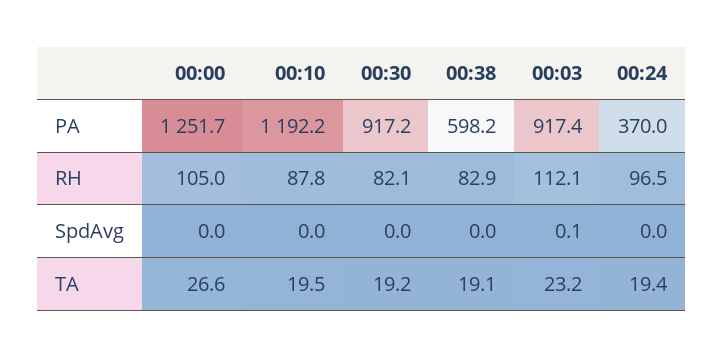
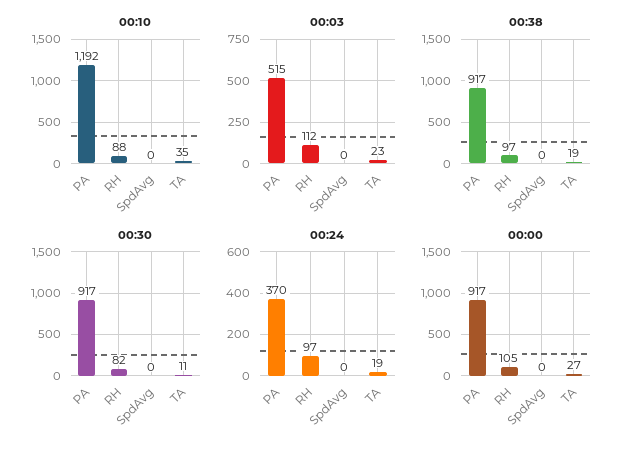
00:00, PA: 1251.7 -> 917
00:38, PA: 598.2 -> 917
00:03, PA: 917.4 -> 515
00:38, RH: 82.9 -> 97
00:10, TA: 19.5 -> 35
00:30, TA: 19.2 -> 11

